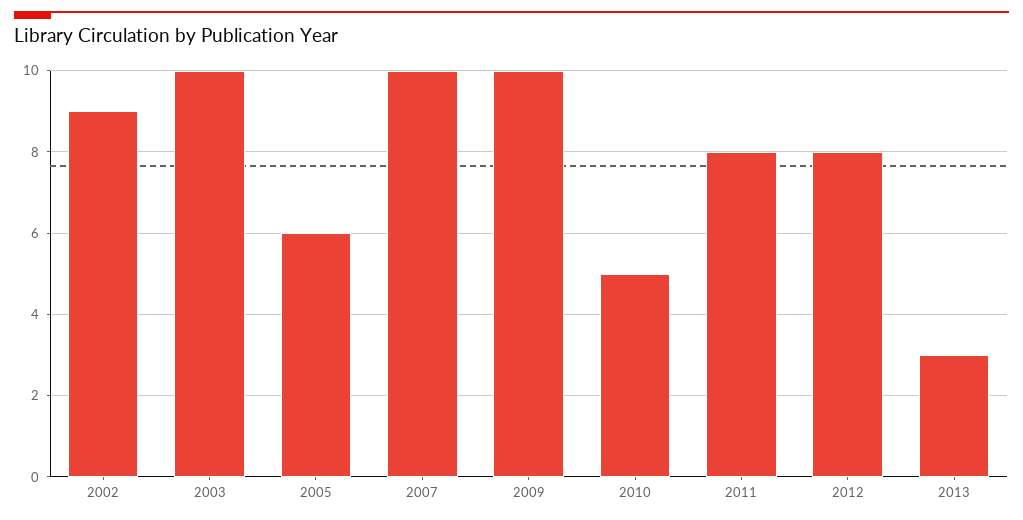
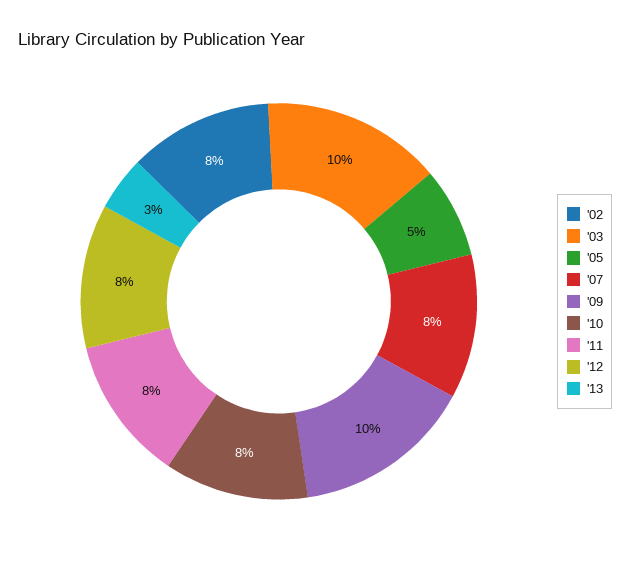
2002: 9 -> 8
2005: 6 -> 5
2007: 10 -> 8
2010: 5 -> 8

